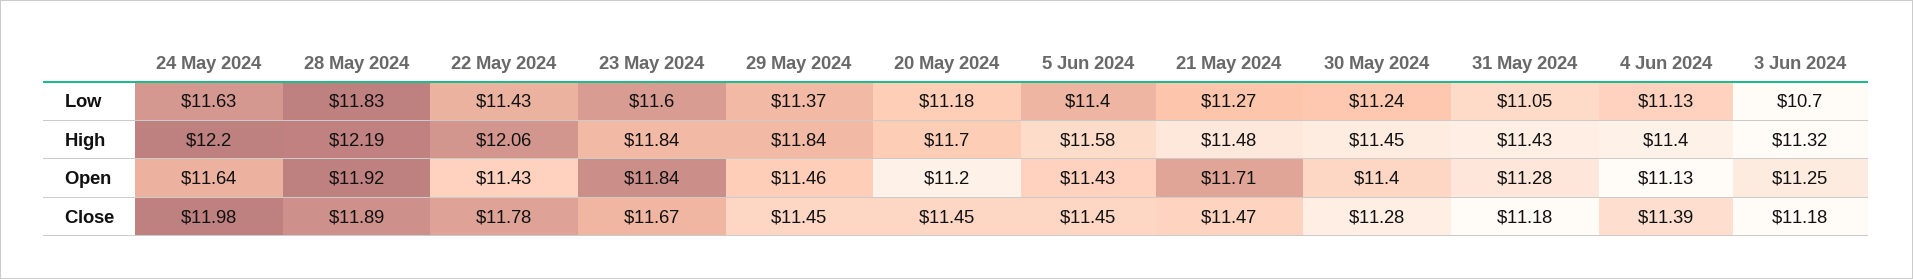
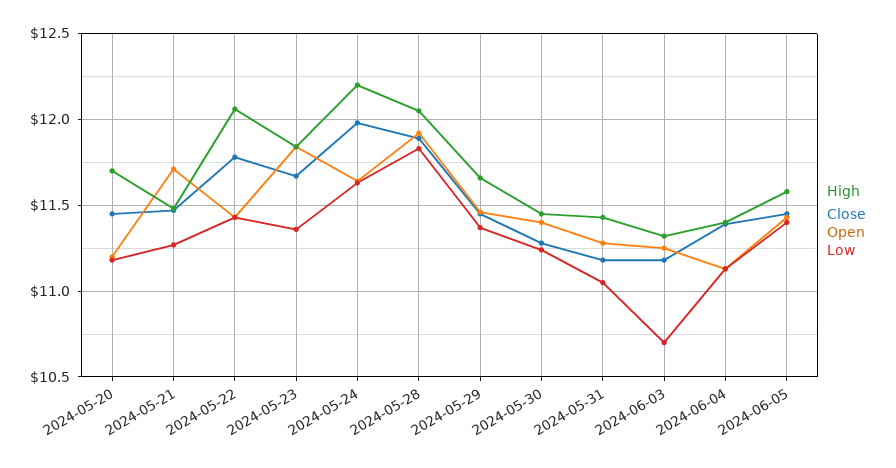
Low, 23 May 2024: 11.6 -> 11.35
High, 28 May 2024: 12.19 -> 12.05
High, 29 May 2024: 11.84 -> 11.65

